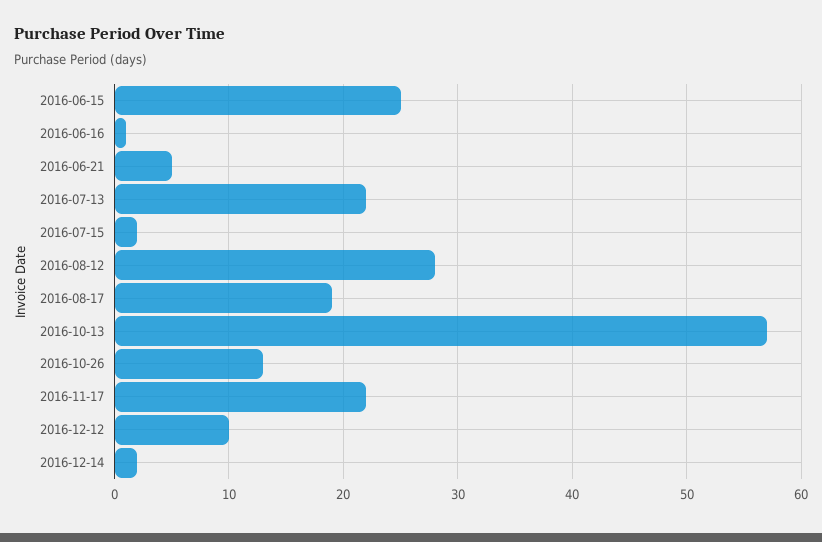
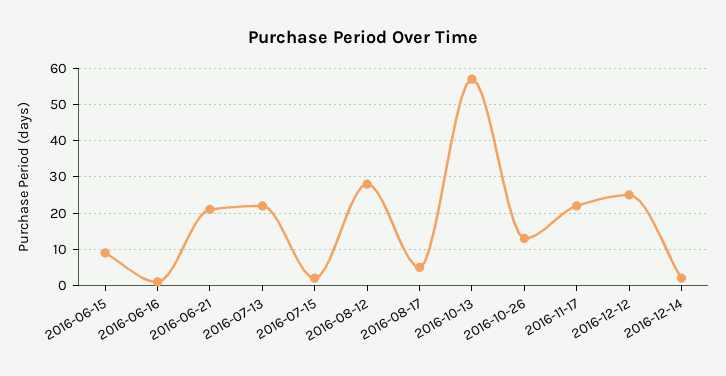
2016-06-15: 25 -> 10
2016-06-21: 5 -> 20
2016-08-17: 19 -> 5
2016-12-12: 10 -> 25

